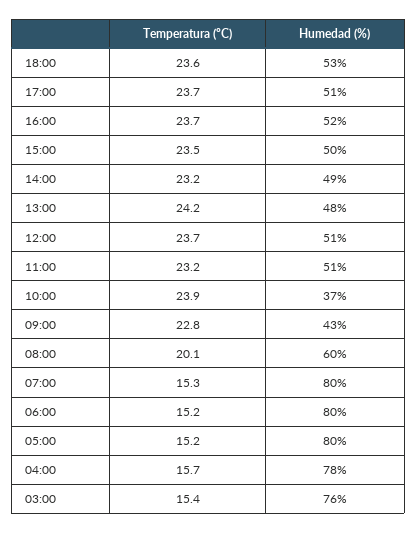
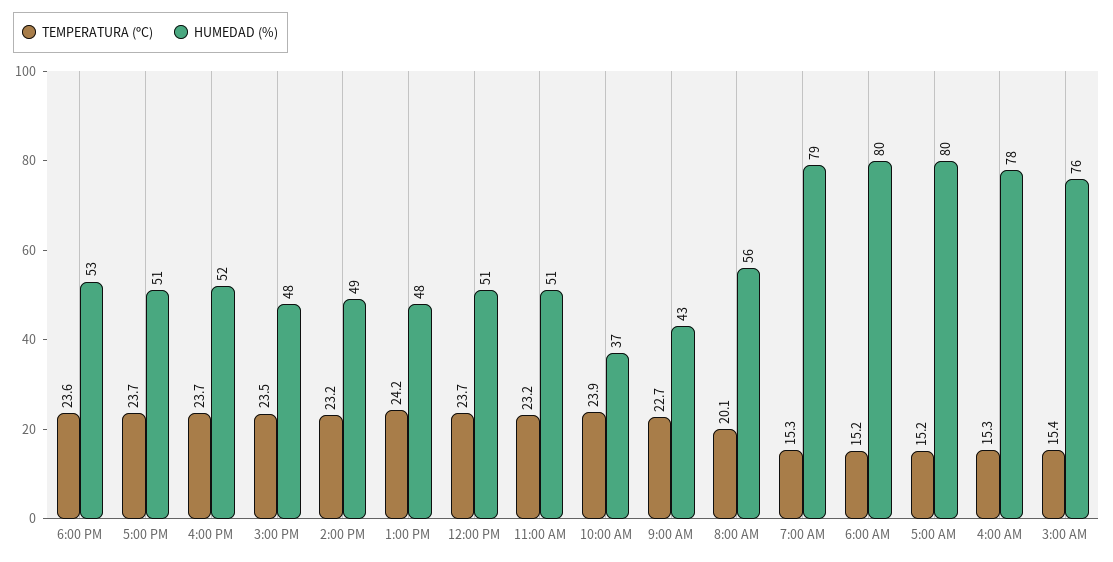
Humedad (%), 15:00: 50 -> 48
Temperatura (ºC), 09:00: 22.8 -> 22.7
Humedad (%), 08:00: 60 -> 56
Humedad (%), 07:00: 80 -> 79
Temperatura (ºC), 04:00: 15.7 -> 15.3

